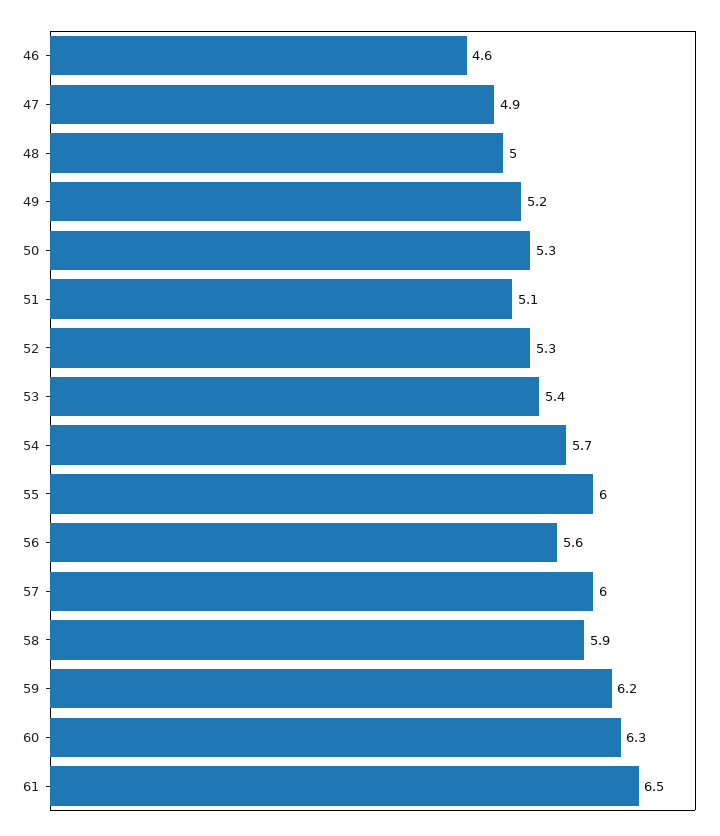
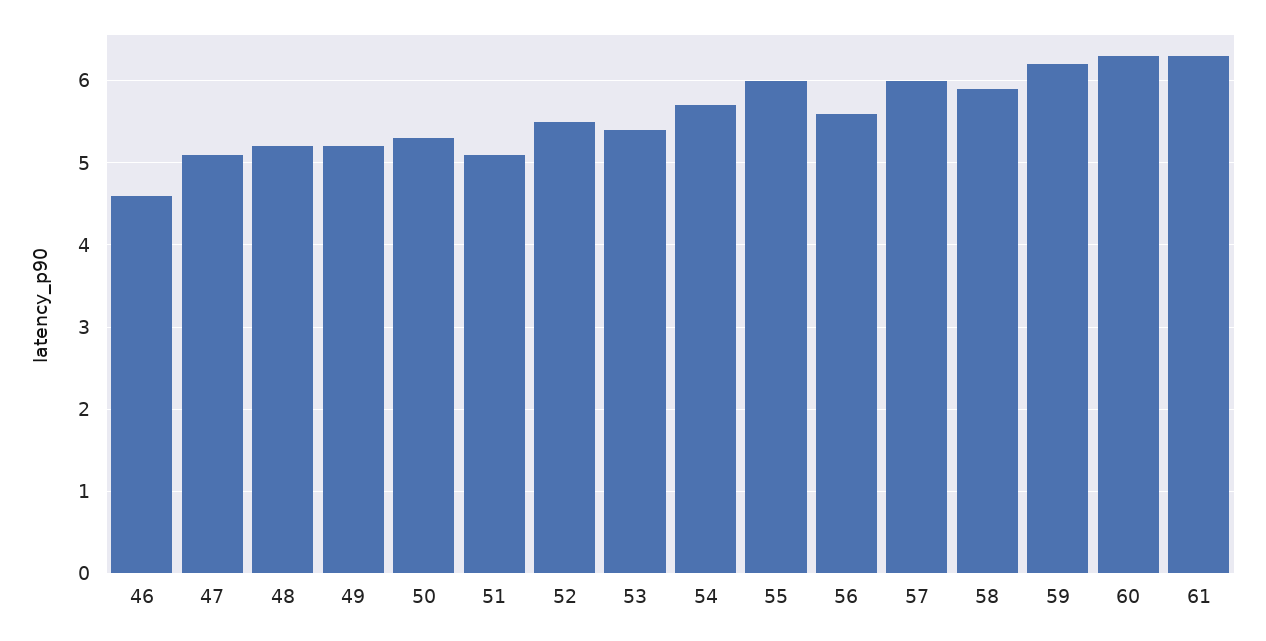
47: 4.9 -> 5.1
48: 5 -> 5.2
52: 5.3 -> 5.5
61: 6.5 -> 6.3

